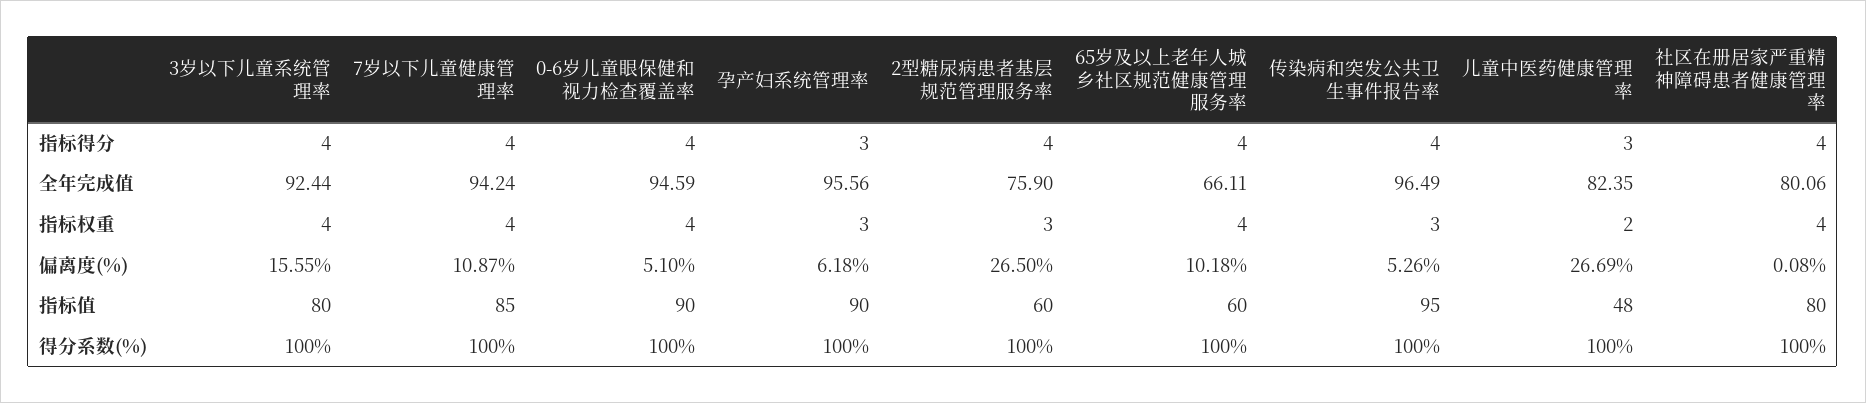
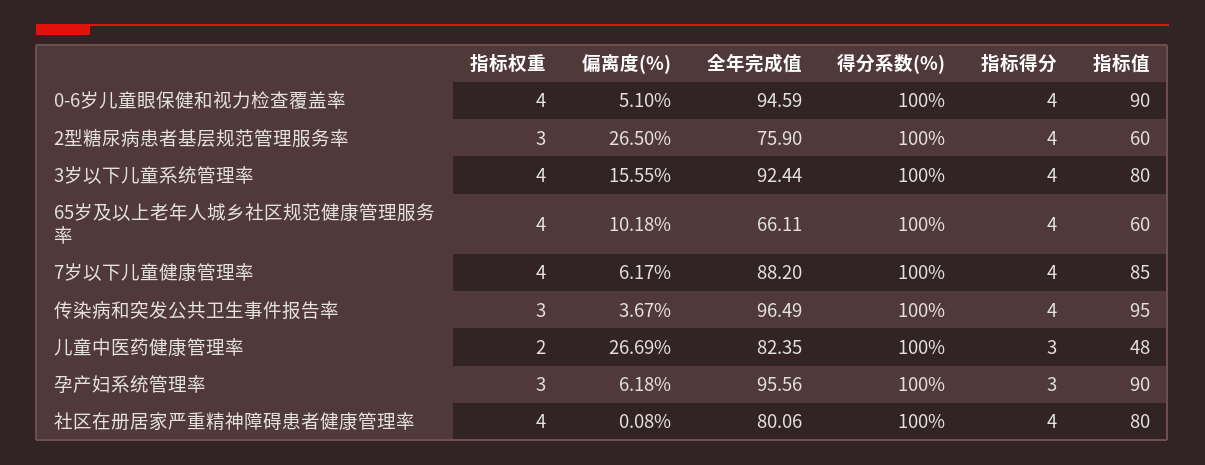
7岁以下儿童健康管理率, 全年完成值: 94.24 -> 88.2
7岁以下儿童健康管理率, 偏离度(%): 10.87 -> 6.17
传染病和突发公共卫生事件报告率, 偏离度(%): 5.26 -> 3.67

